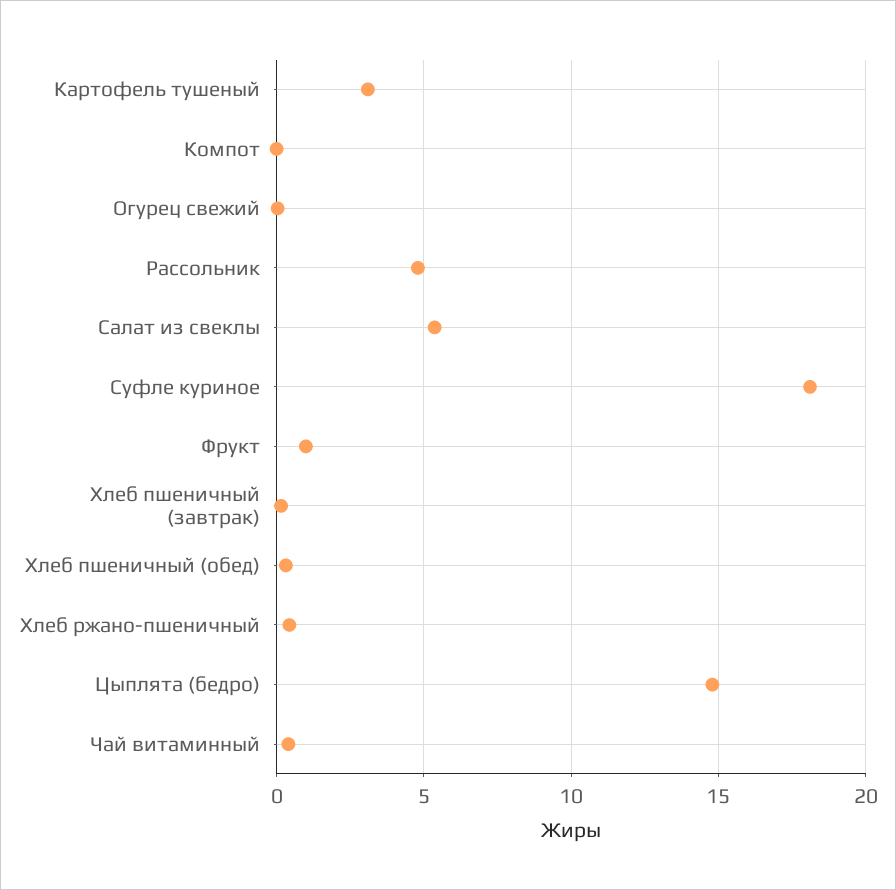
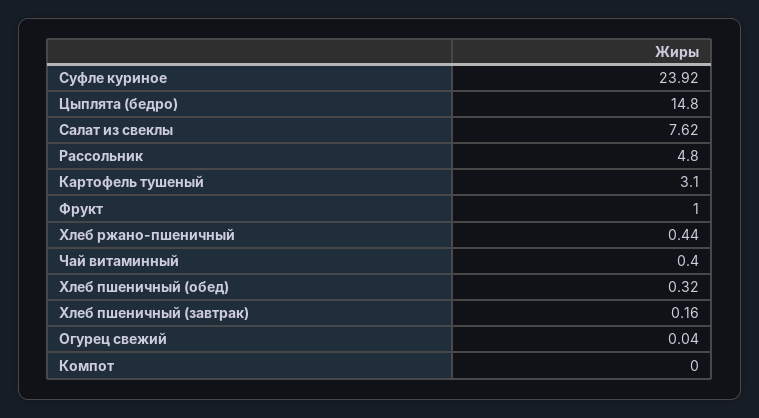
Салат из свеклы: 5.5 -> 7.62
Суфле куриное: 18 -> 23.92

